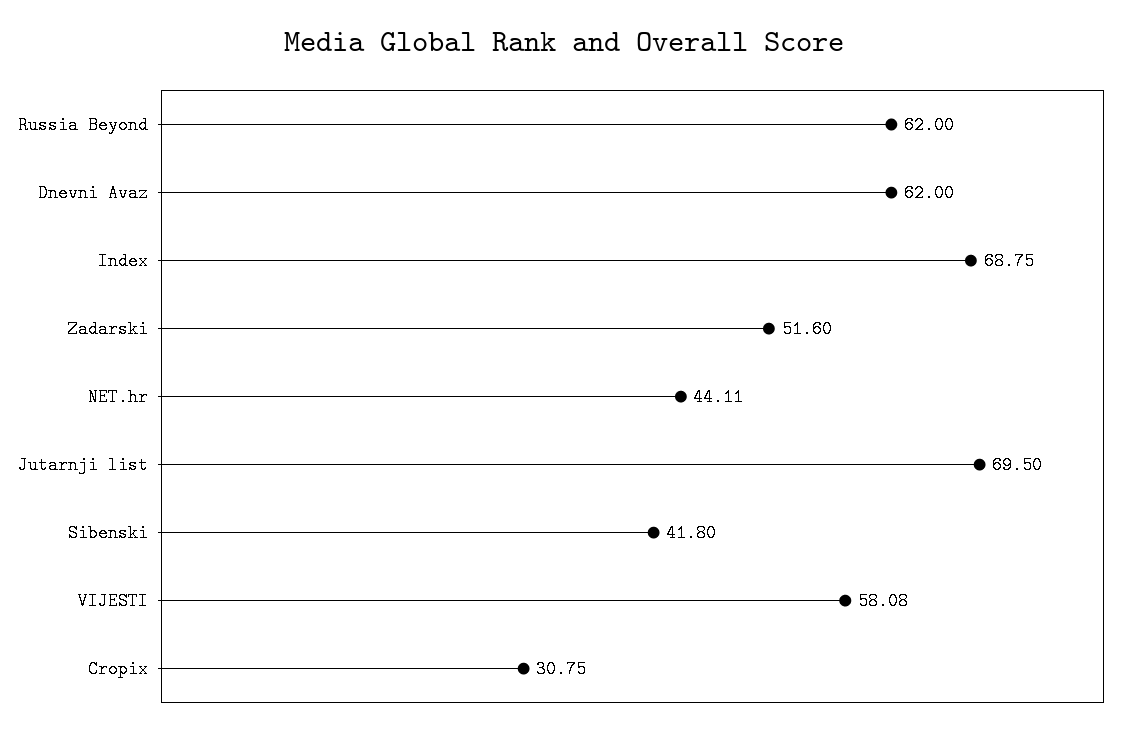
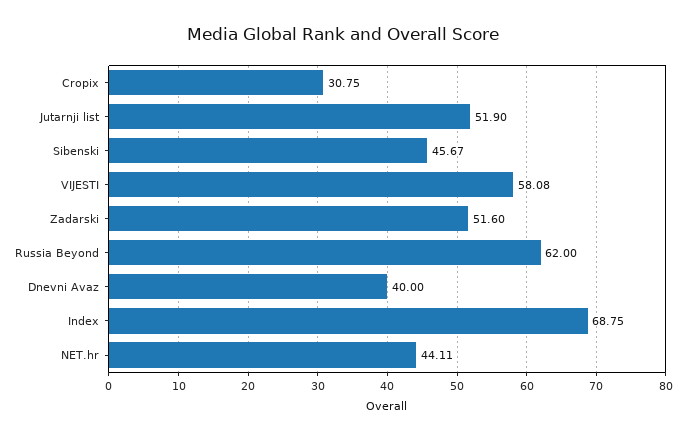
Dnevni Avaz: 62 -> 40
Jutarnji list: 69.5 -> 51.9
Sibenski: 41.8 -> 45.67

